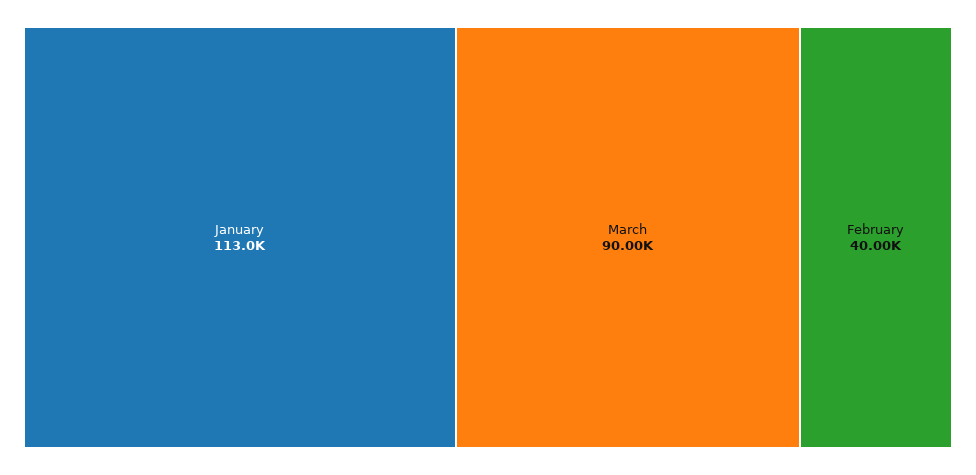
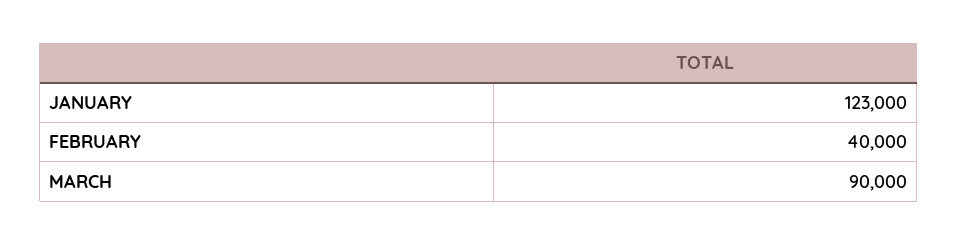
January: 113000 -> 123000

